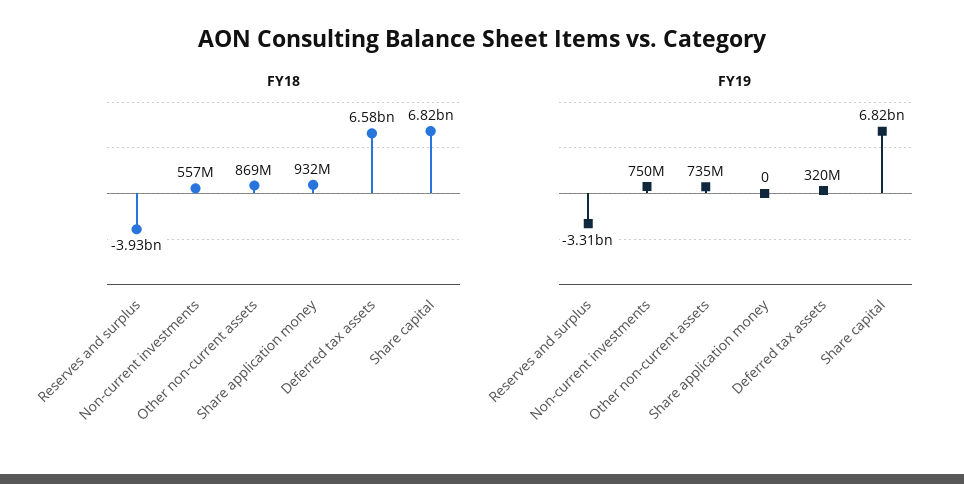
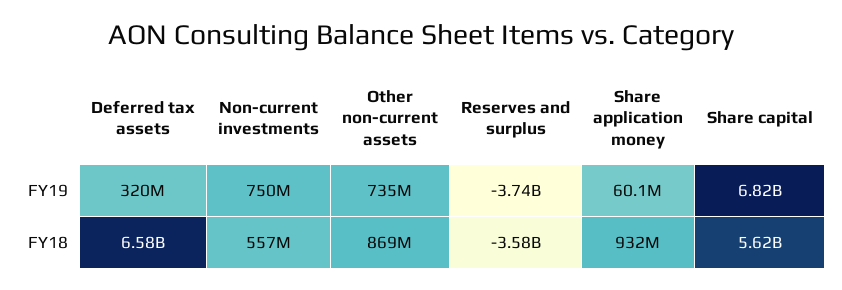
FY18, Reserves and surplus: -3930000000 -> -3580000000
FY18, Share capital: 6820000000 -> 5620000000
FY19, Reserves and surplus: -3310000000 -> -3740000000
FY19, Share application money: 0 -> 60100000

